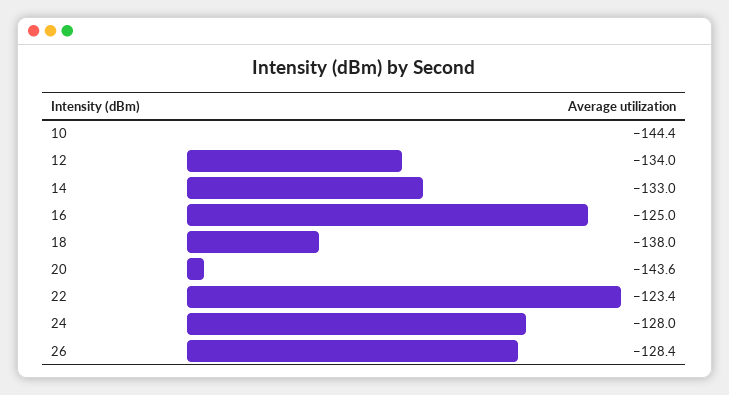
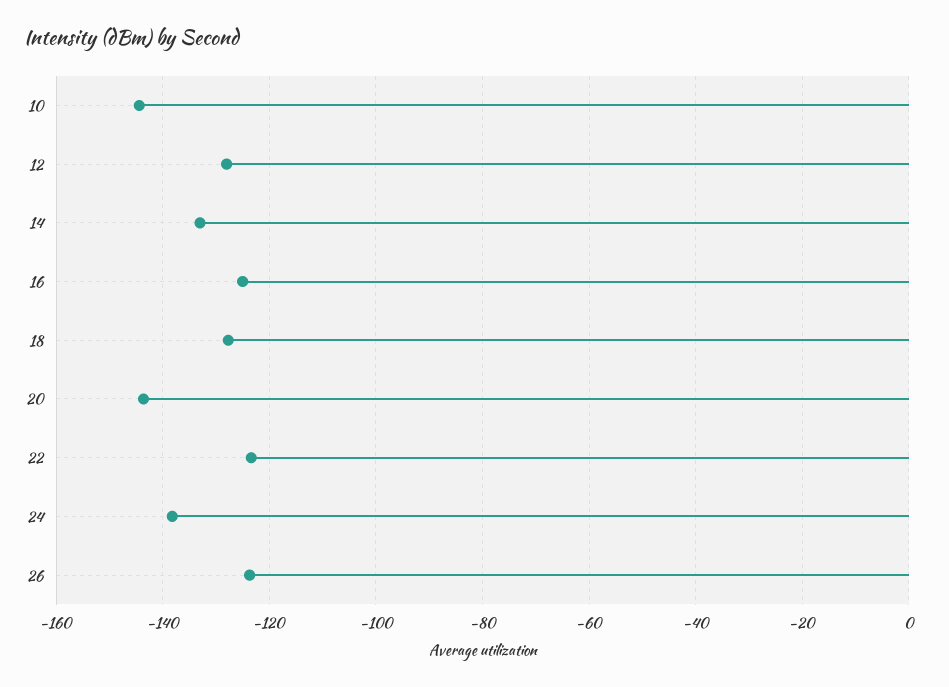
12: -134 -> -128
18: -138 -> -128
24: -128 -> -138
26: -128.4 -> -124

